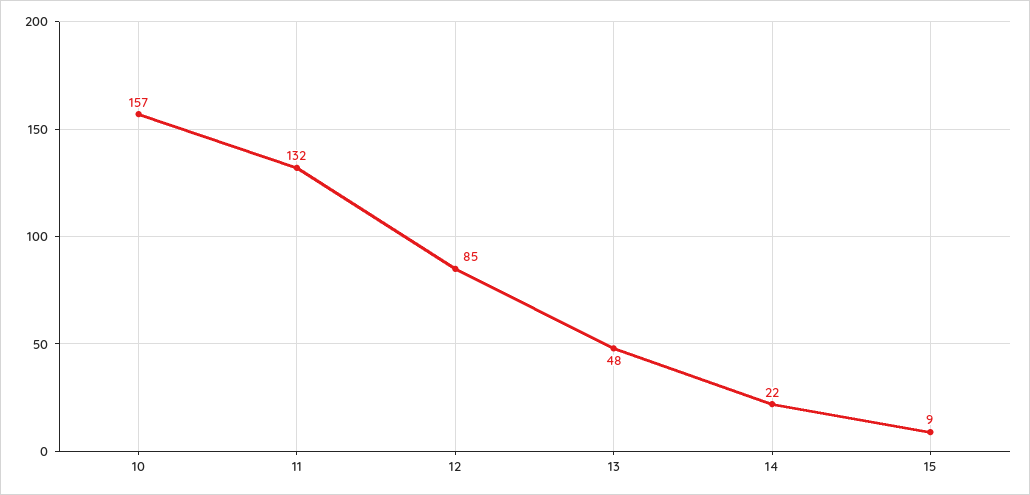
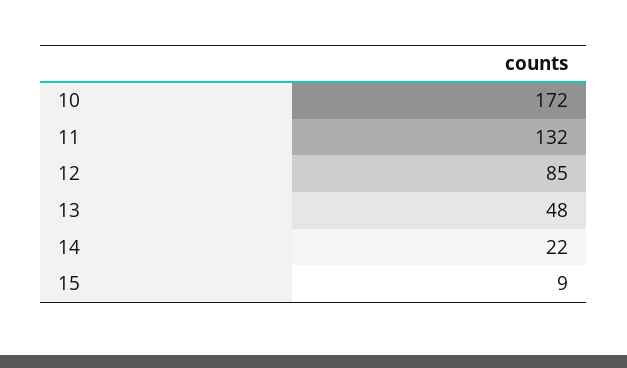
10: 157 -> 172

